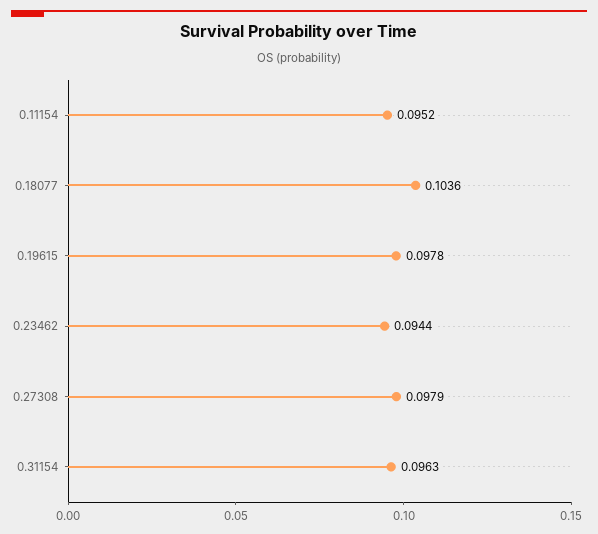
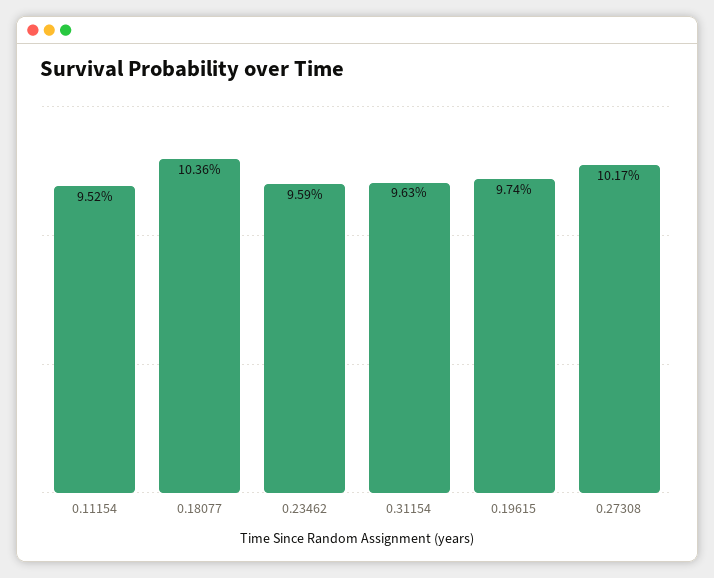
0.19615: 0.0978 -> 0.0974
0.23462: 0.0944 -> 0.0959
0.27308: 0.0979 -> 0.1017

